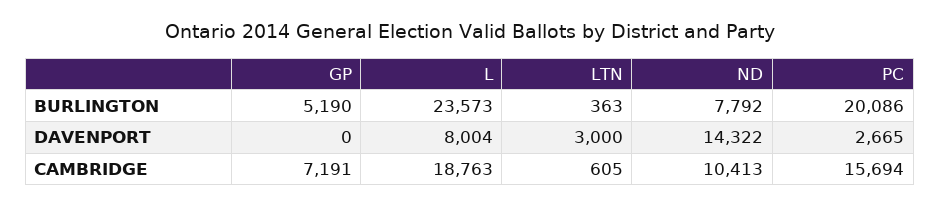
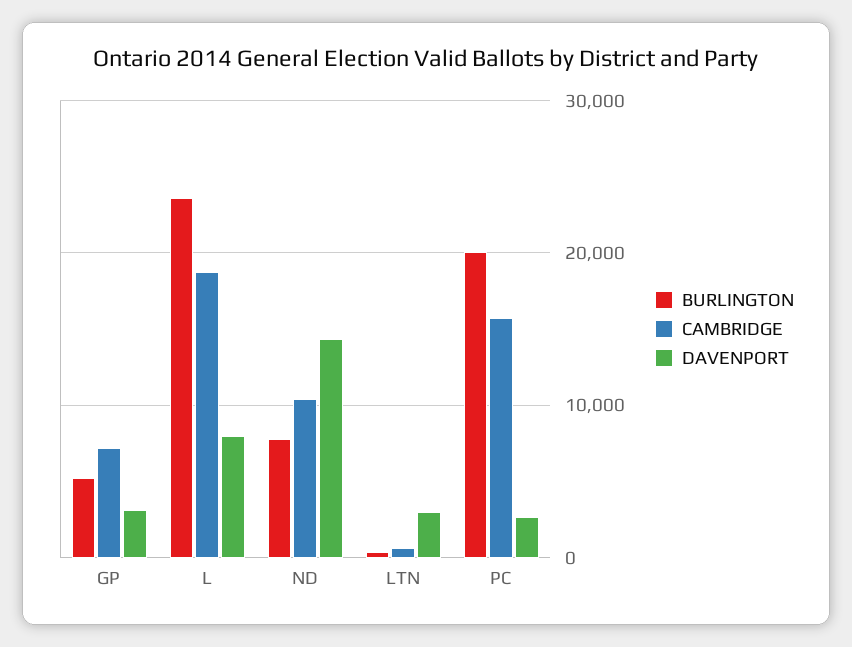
DAVENPORT, GP: 0 -> 3000

